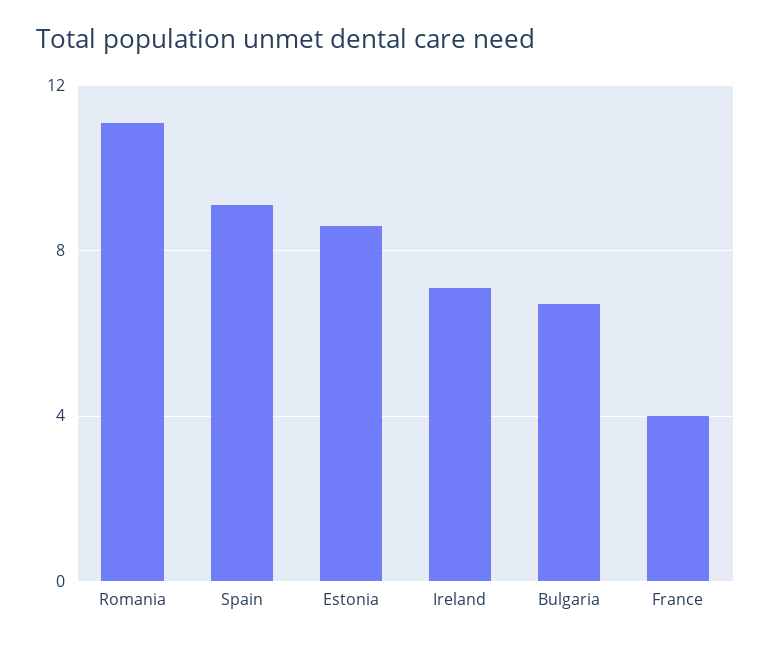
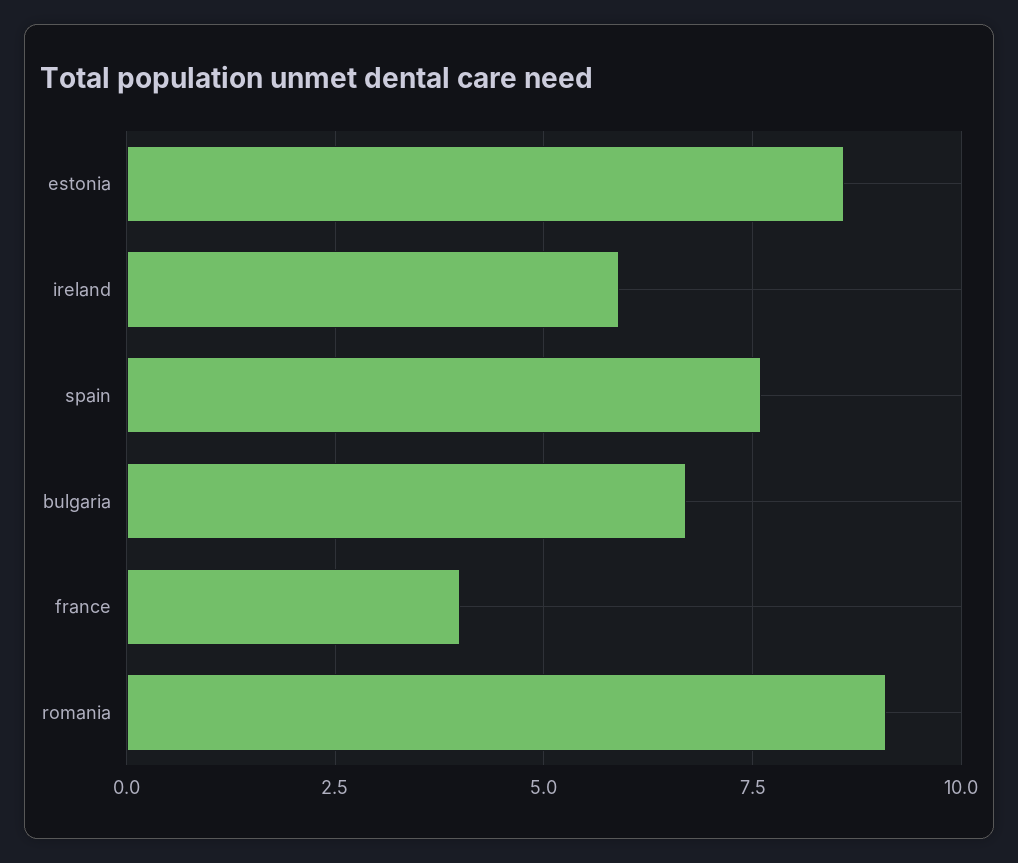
Romania: 11 -> 9
Spain: 9 -> 7.5
Ireland: 7 -> 6

